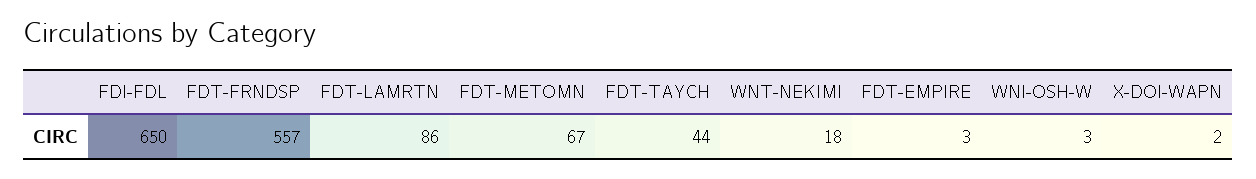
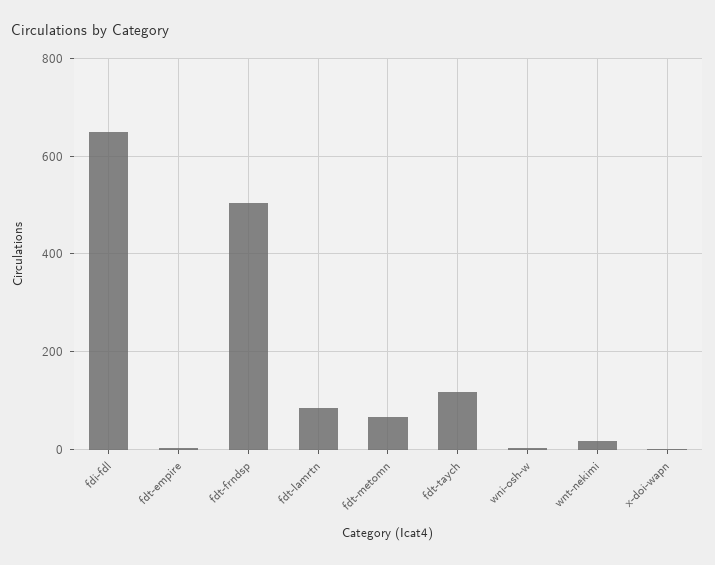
FDT-FRNDSP: 557 -> 500
FDT-TAYCH: 44 -> 120

